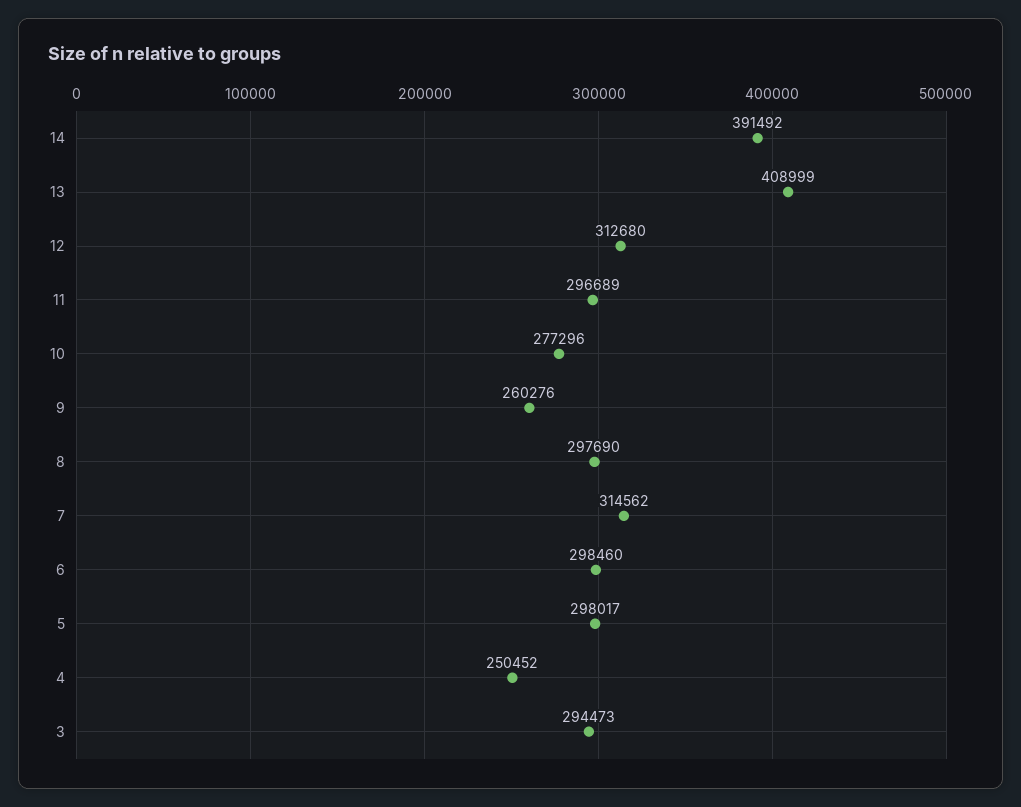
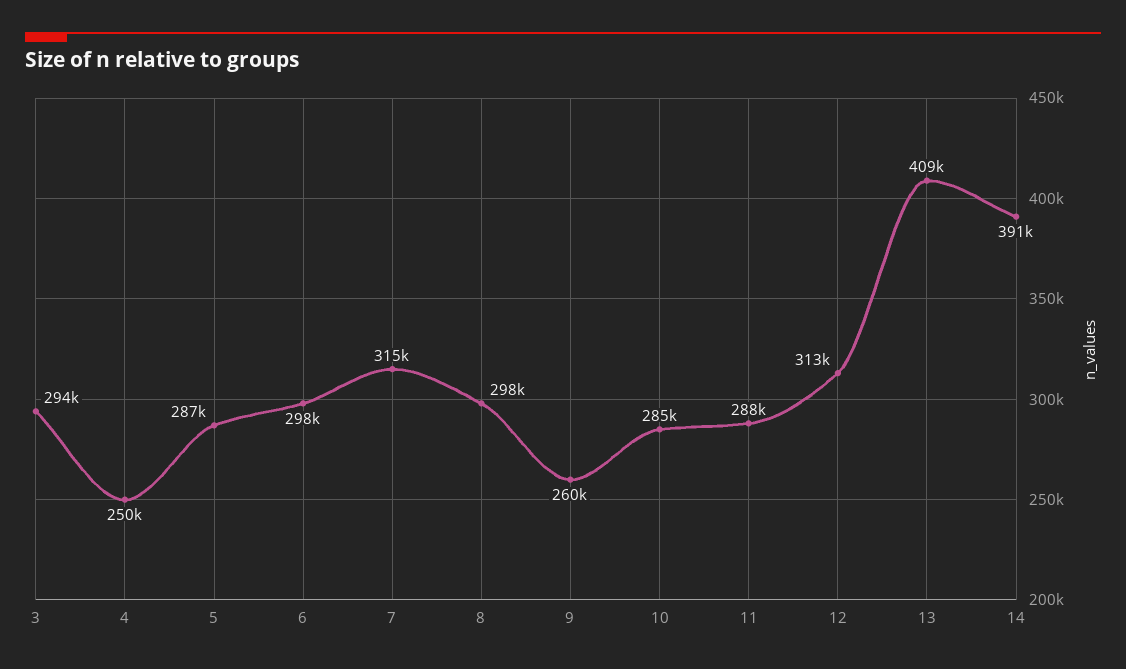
11: 296689 -> 288000
10: 277296 -> 285000
5: 298017 -> 287000

